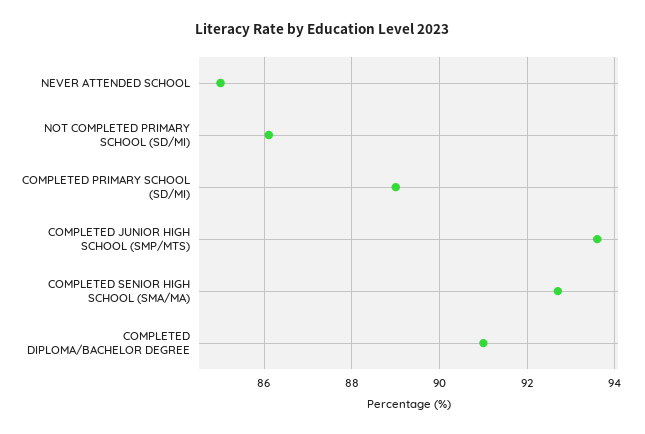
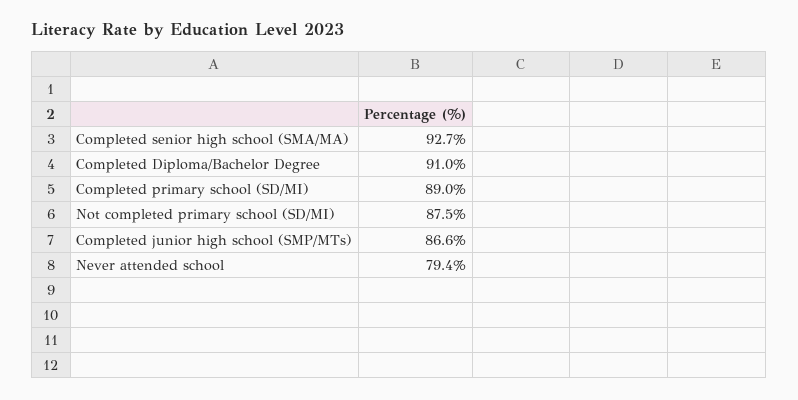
NEVER ATTENDED SCHOOL: 85 -> 79.4
NOT COMPLETED PRIMARY SCHOOL (SD/MI): 86 -> 87.5
COMPLETED JUNIOR HIGH SCHOOL (SMP/MTS): 93.5 -> 86.6

